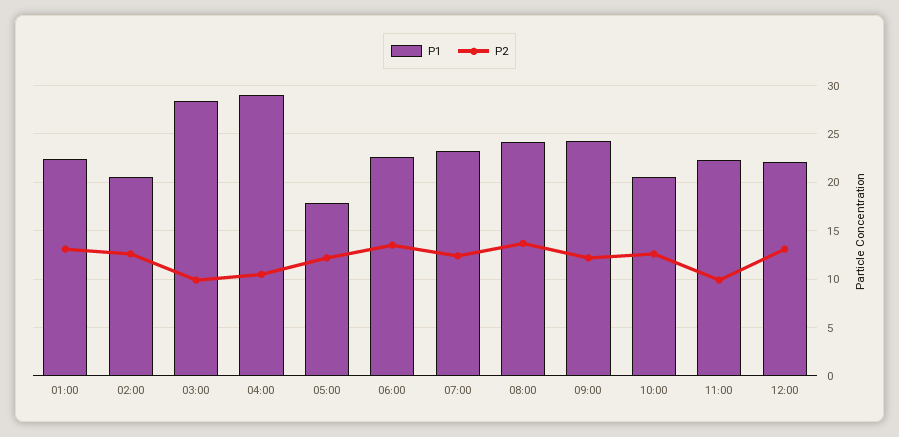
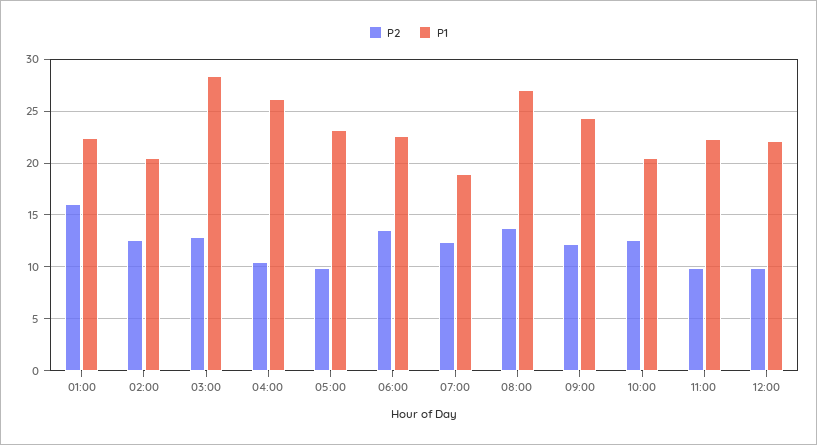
P2, 01:00: 13 -> 16
P2, 03:00: 10 -> 13
P1, 04:00: 29 -> 26
P1, 05:00: 18 -> 23
P2, 05:00: 12 -> 10
P1, 07:00: 23 -> 19
P1, 08:00: 24 -> 27
P2, 12:00: 13 -> 10

